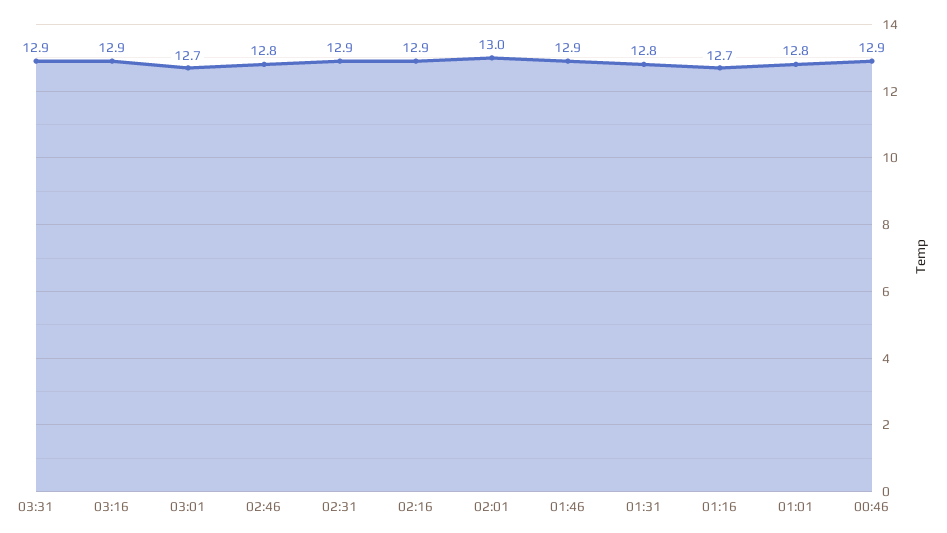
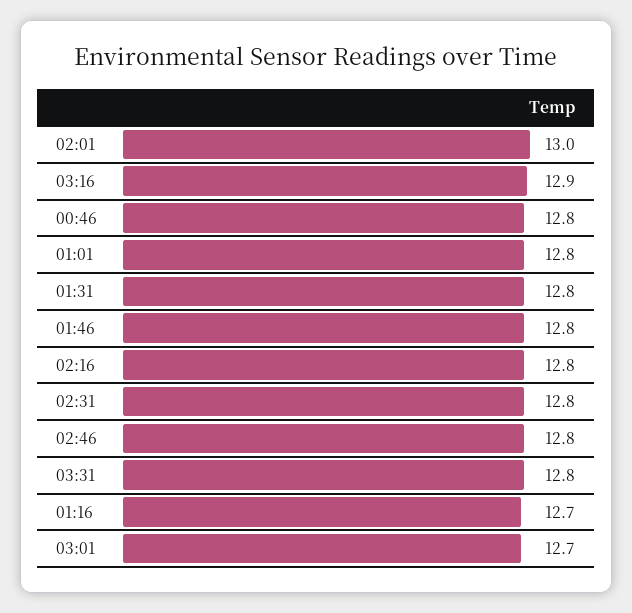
03:31: 12.9 -> 12.8
02:31: 12.9 -> 12.8
02:16: 12.9 -> 12.8
01:46: 12.9 -> 12.8
00:46: 12.9 -> 12.8

